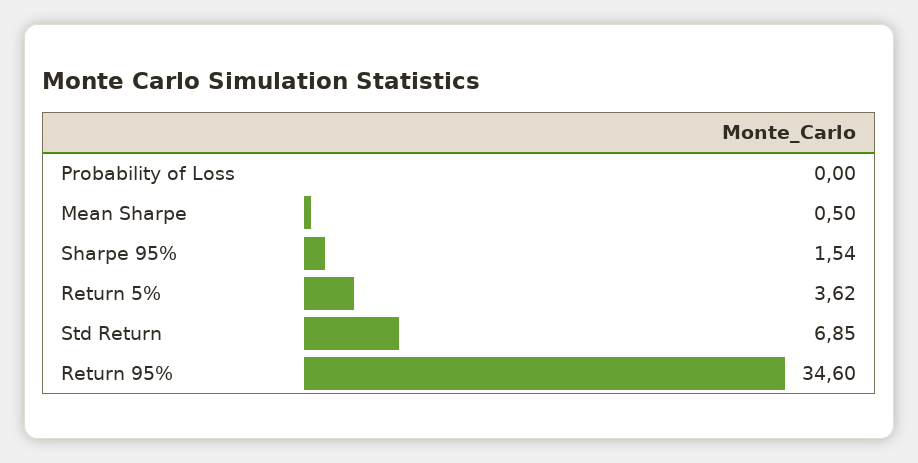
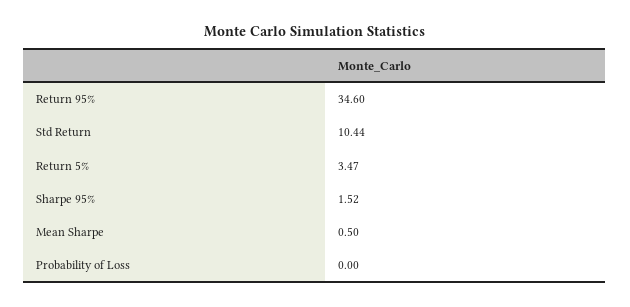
Sharpe 95%: 1.54 -> 1.52
Return 5%: 3.62 -> 3.47
Std Return: 6.85 -> 10.44

